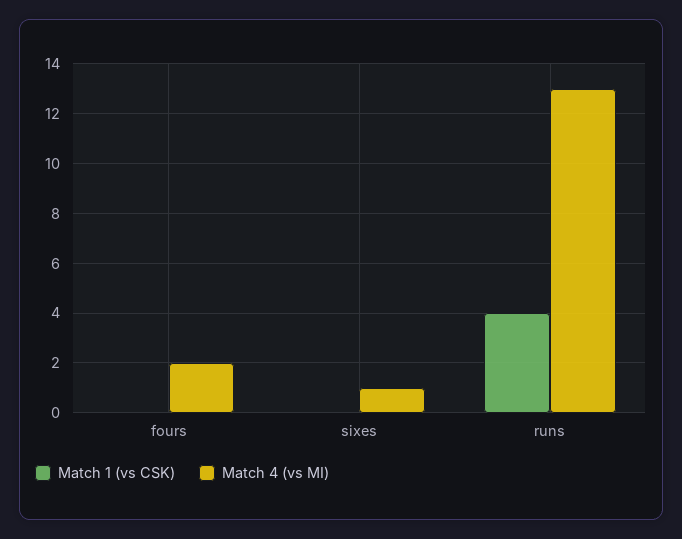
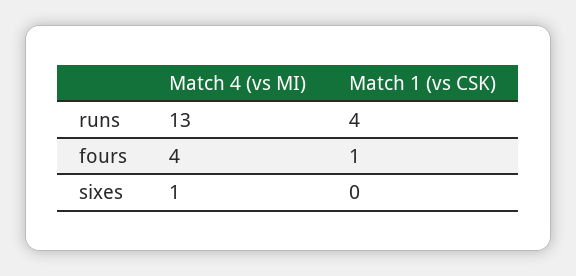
Match 1 (vs CSK), fours: 0 -> 1
Match 4 (vs MI), fours: 2 -> 4

